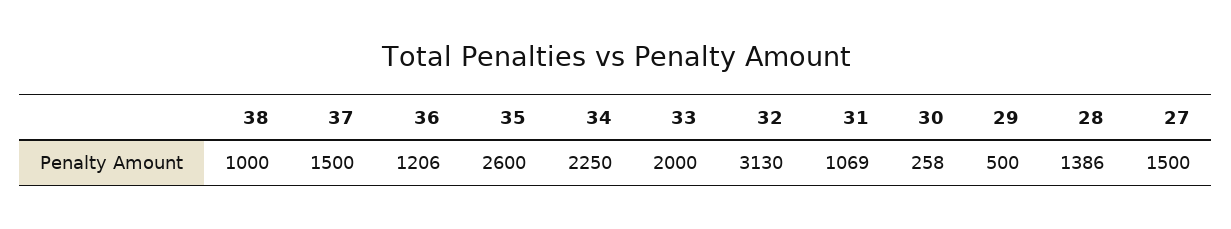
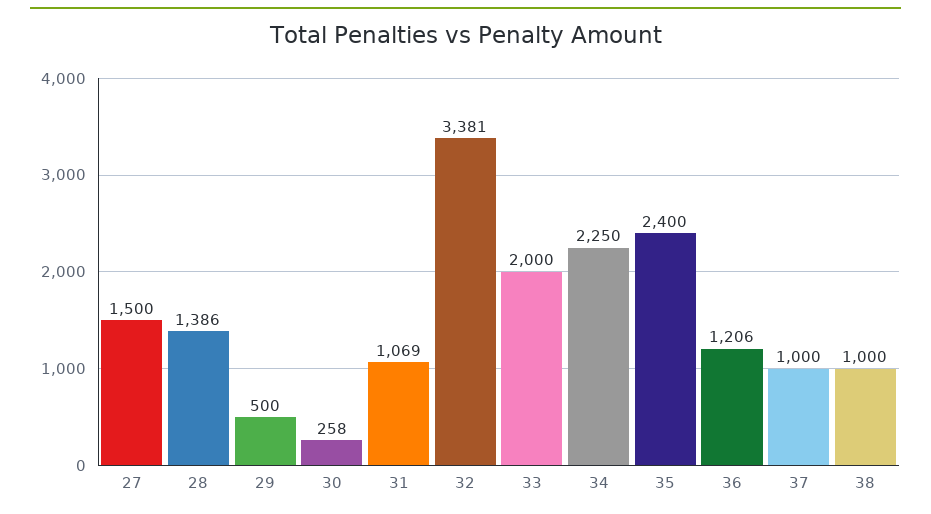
37: 1500 -> 1000
35: 2600 -> 2400
32: 3130 -> 3381

